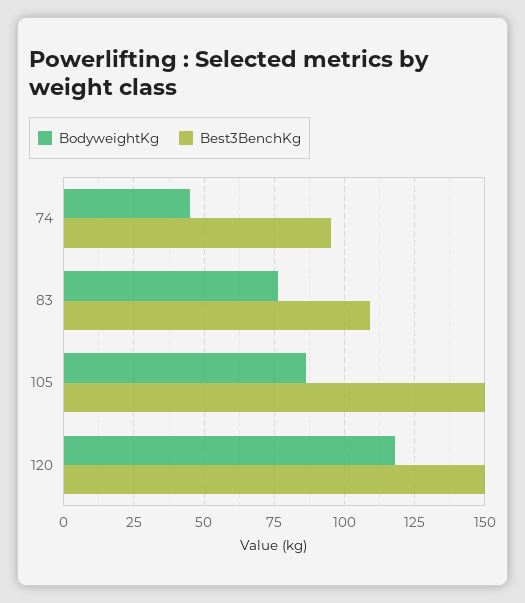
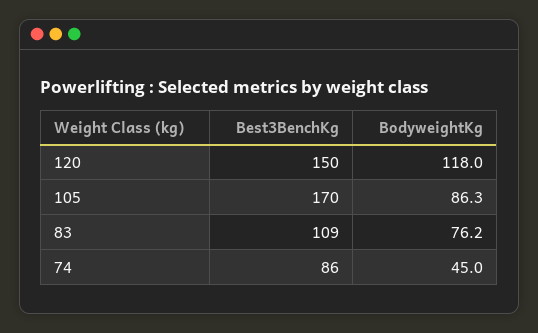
Best3BenchKg, 74: 95 -> 86
Best3BenchKg, 105: 150 -> 170

